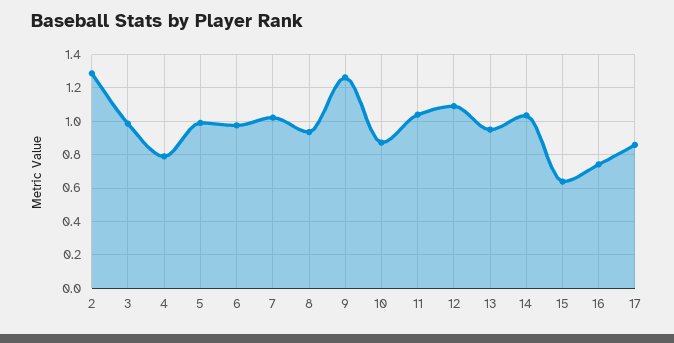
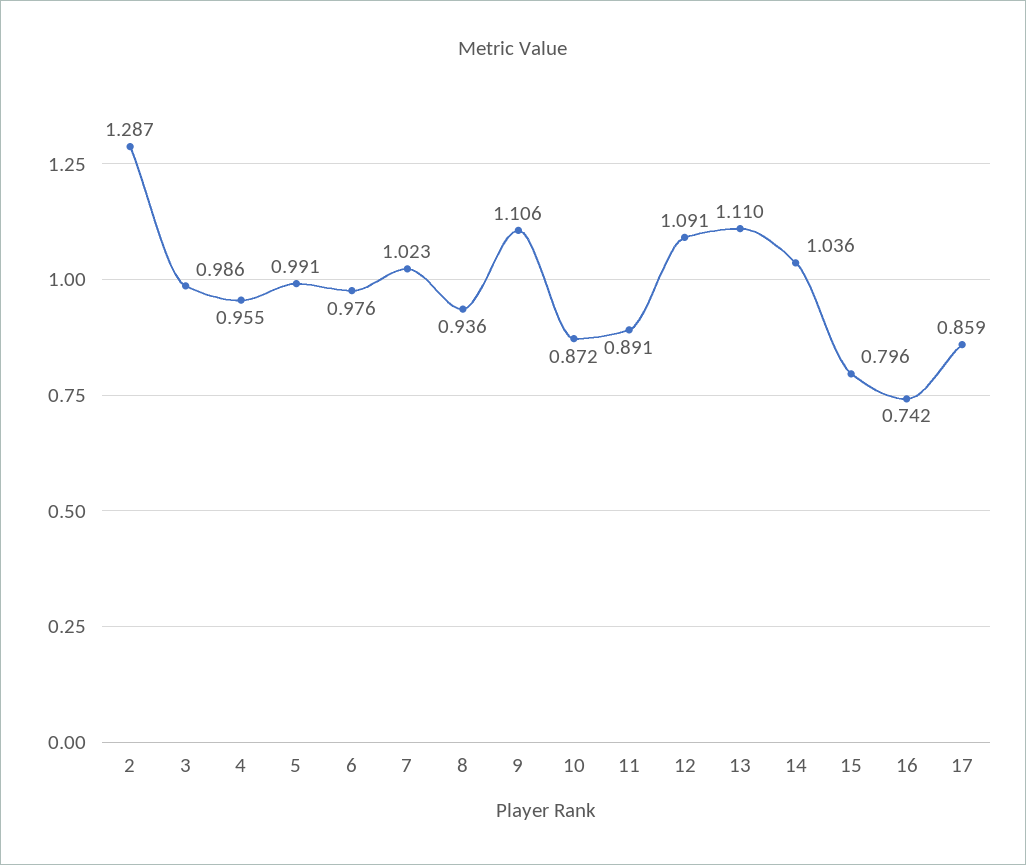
4: 0.8 -> 0.955
9: 1.25 -> 1.106
11: 1.05 -> 0.891
13: 0.95 -> 1.11
15: 0.65 -> 0.796

